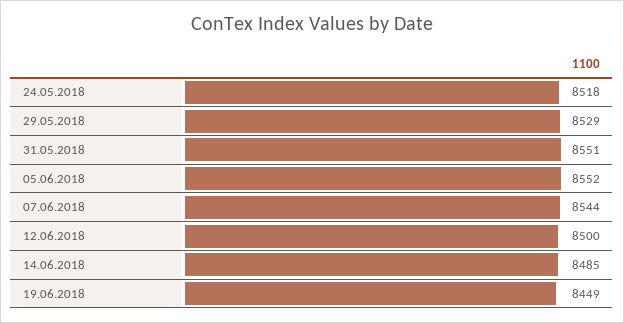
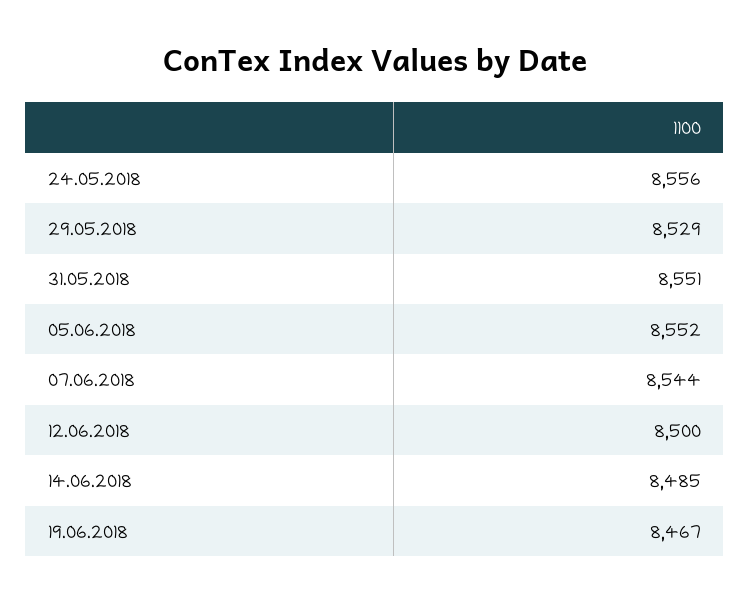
24.05.2018: 8518 -> 8556
19.06.2018: 8449 -> 8467

